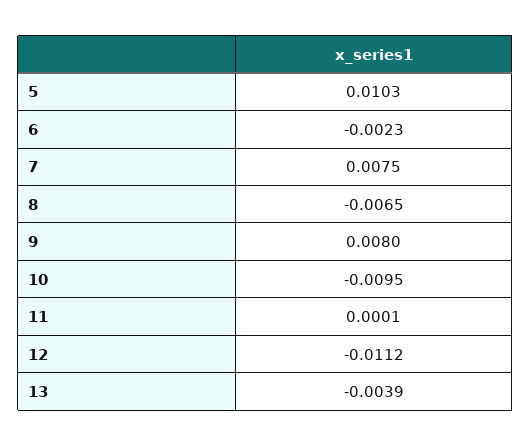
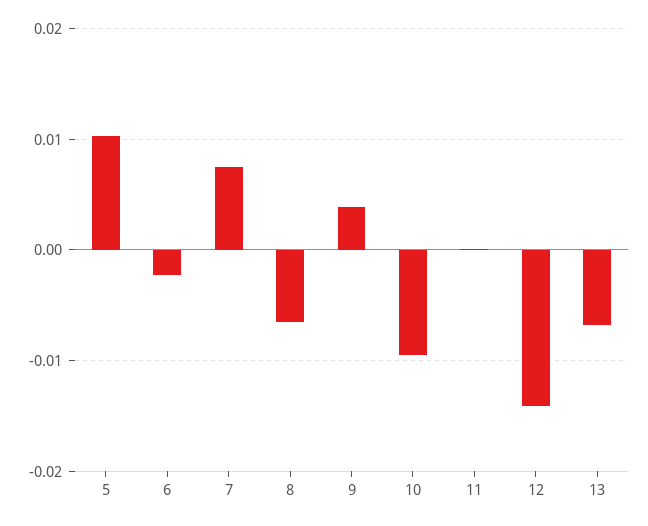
9: 0.008 -> 0.004
12: -0.0112 -> -0.014
13: -0.0039 -> -0.007

